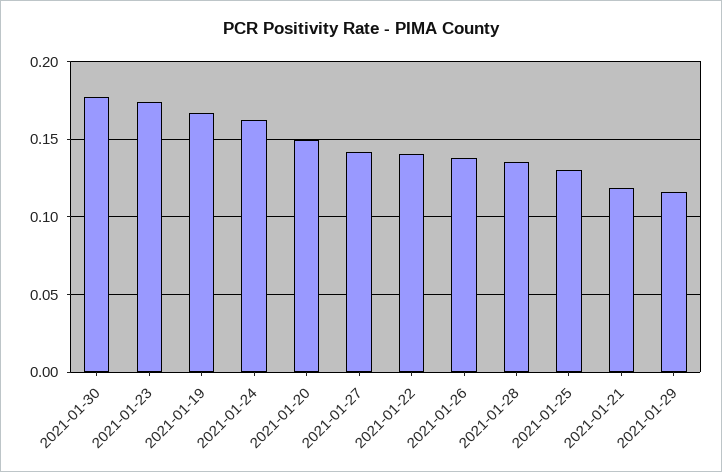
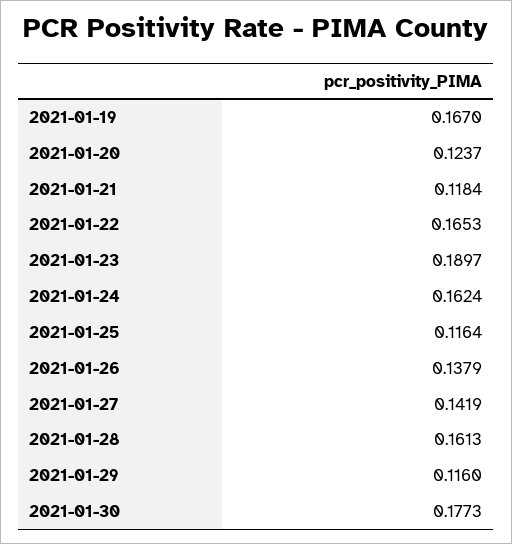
2021-01-23: 0.175 -> 0.1897
2021-01-20: 0.15 -> 0.1237
2021-01-22: 0.14 -> 0.1653
2021-01-28: 0.135 -> 0.1613
2021-01-25: 0.13 -> 0.1164

